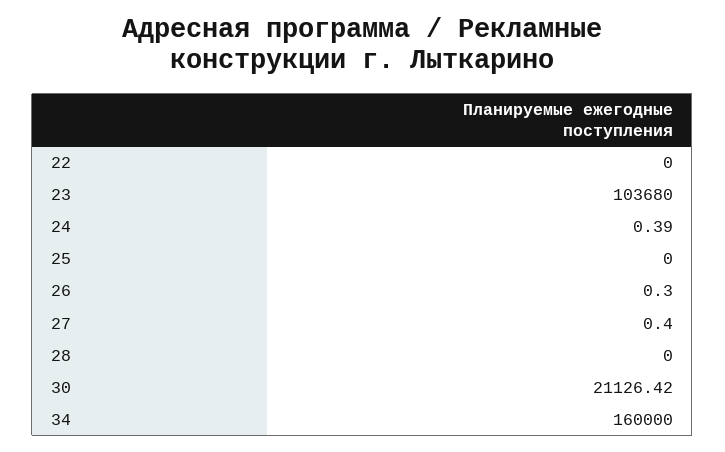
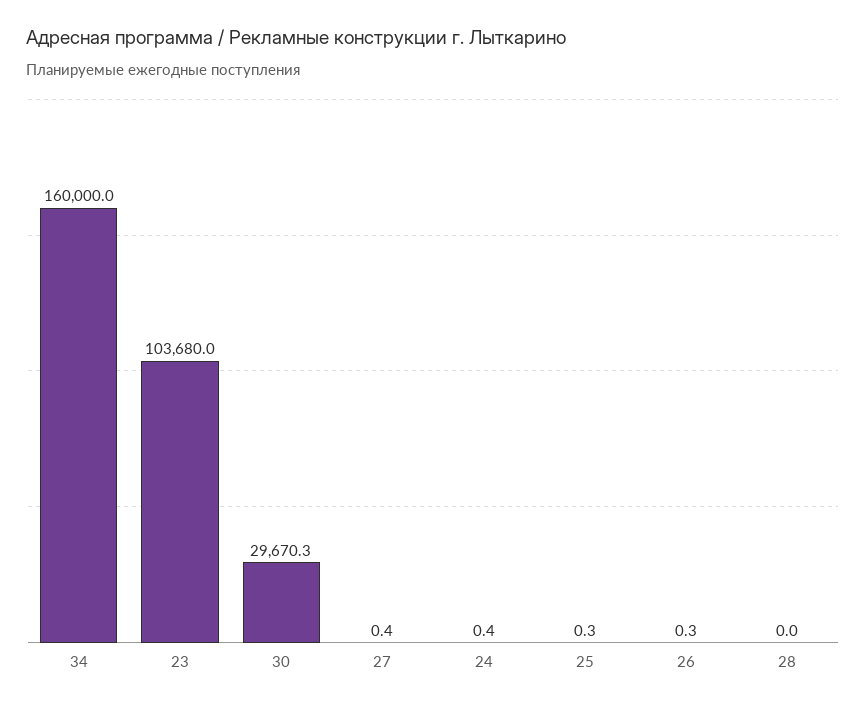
22: 0 -> none
25: 0 -> 0.3
30: 21126.42 -> 29670.3

